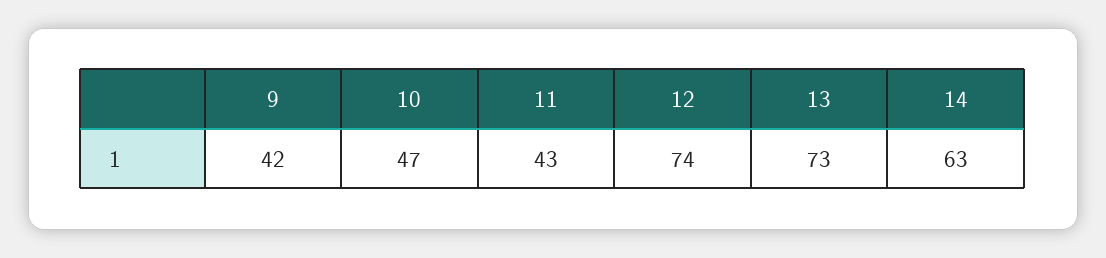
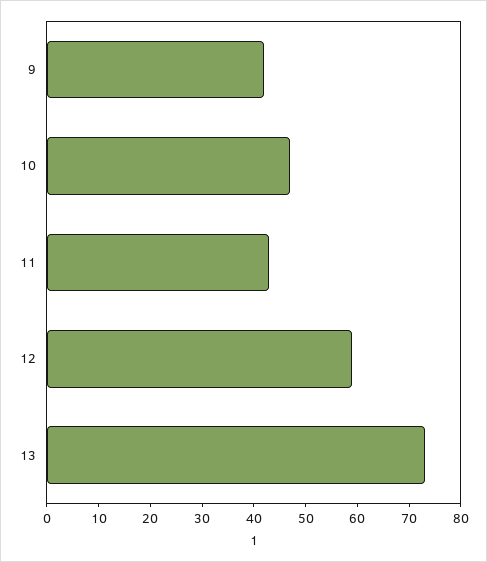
12: 74 -> 60
14: 63 -> none

